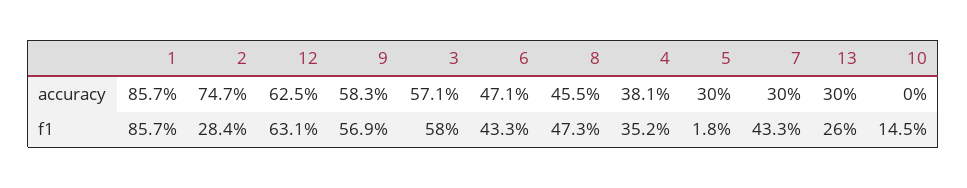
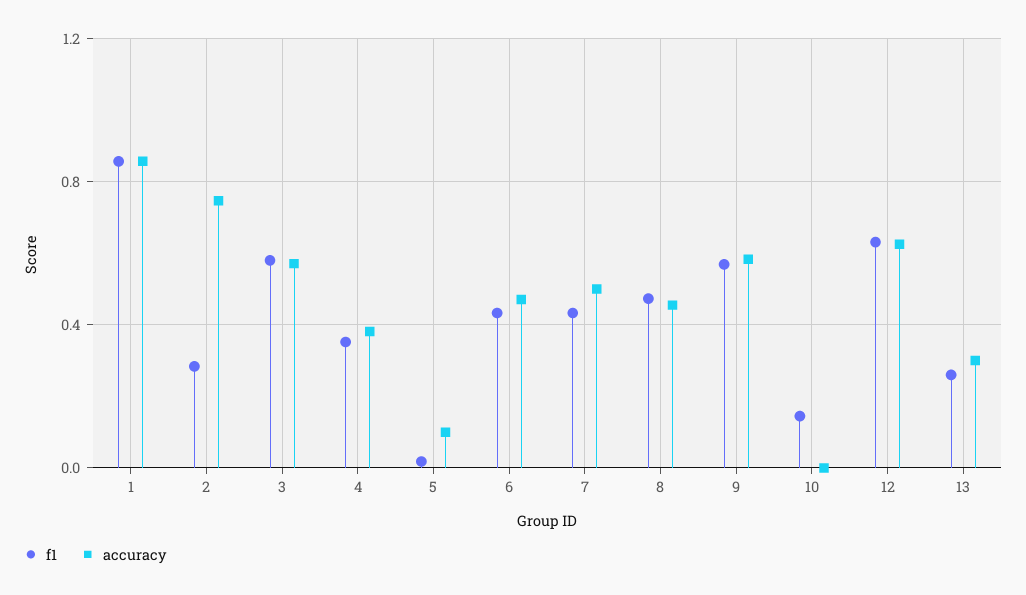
accuracy, 5: 0.3 -> 0.1
accuracy, 7: 0.3 -> 0.5

